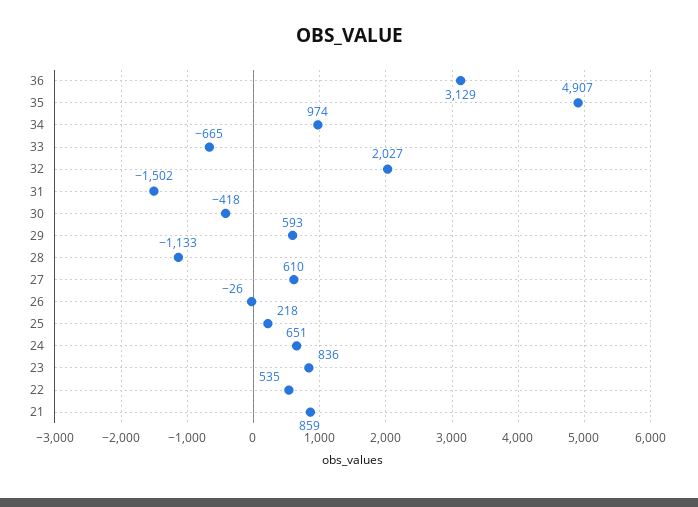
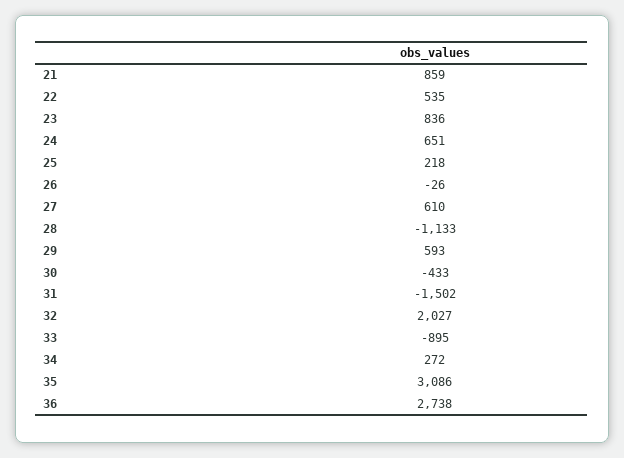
36: 3129 -> 2738
35: 4907 -> 3086
34: 974 -> 272
33: -665 -> -895
30: -418 -> -433

